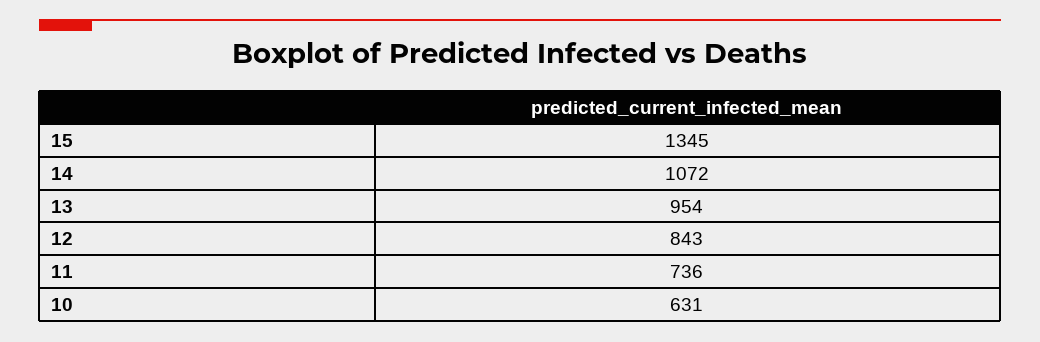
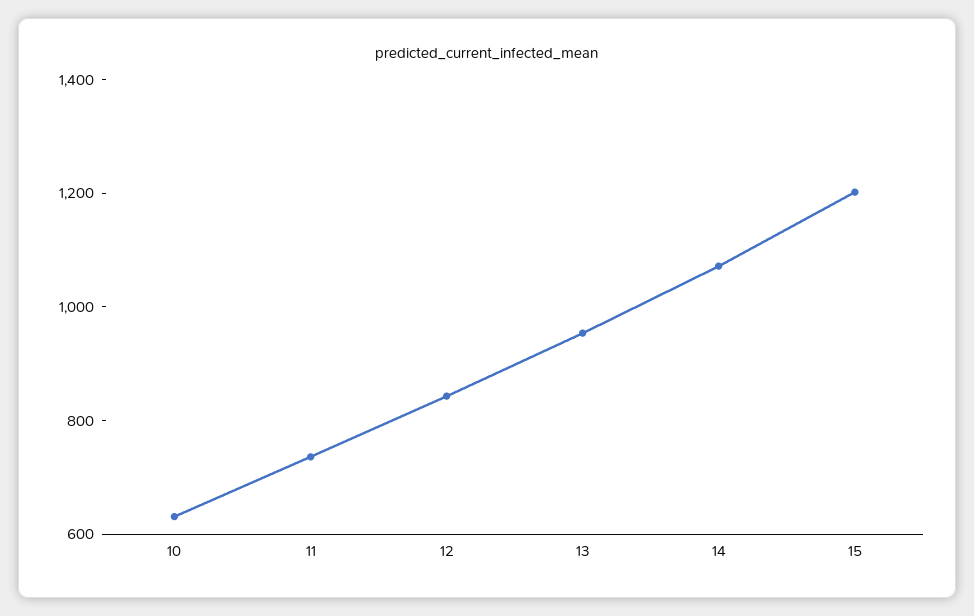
15: 1345 -> 1200

